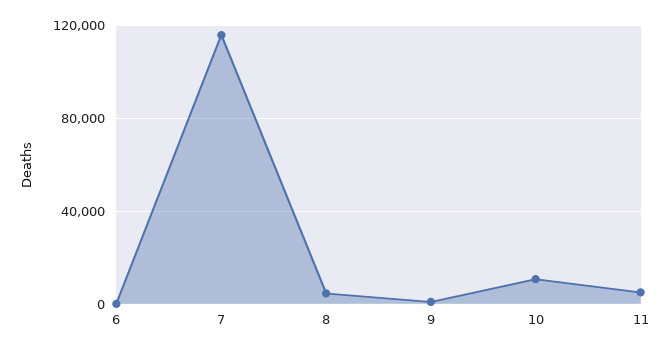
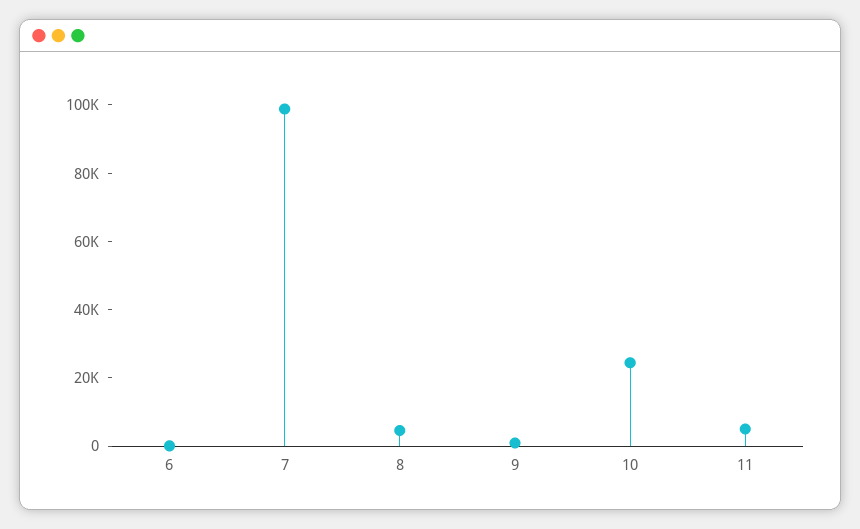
7: 115000 -> 100000
10: 10000 -> 25000

